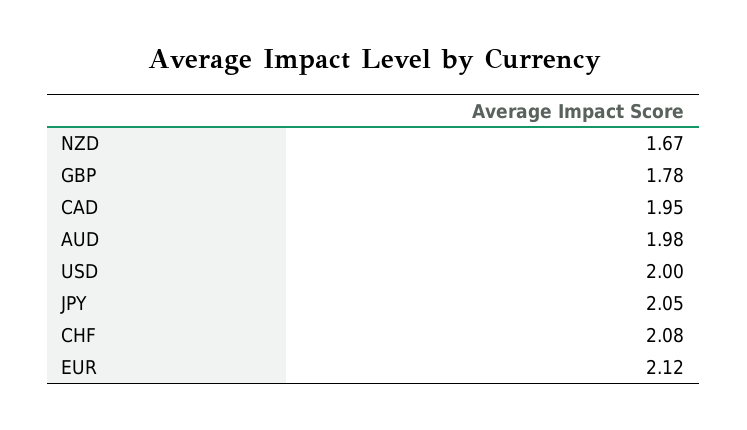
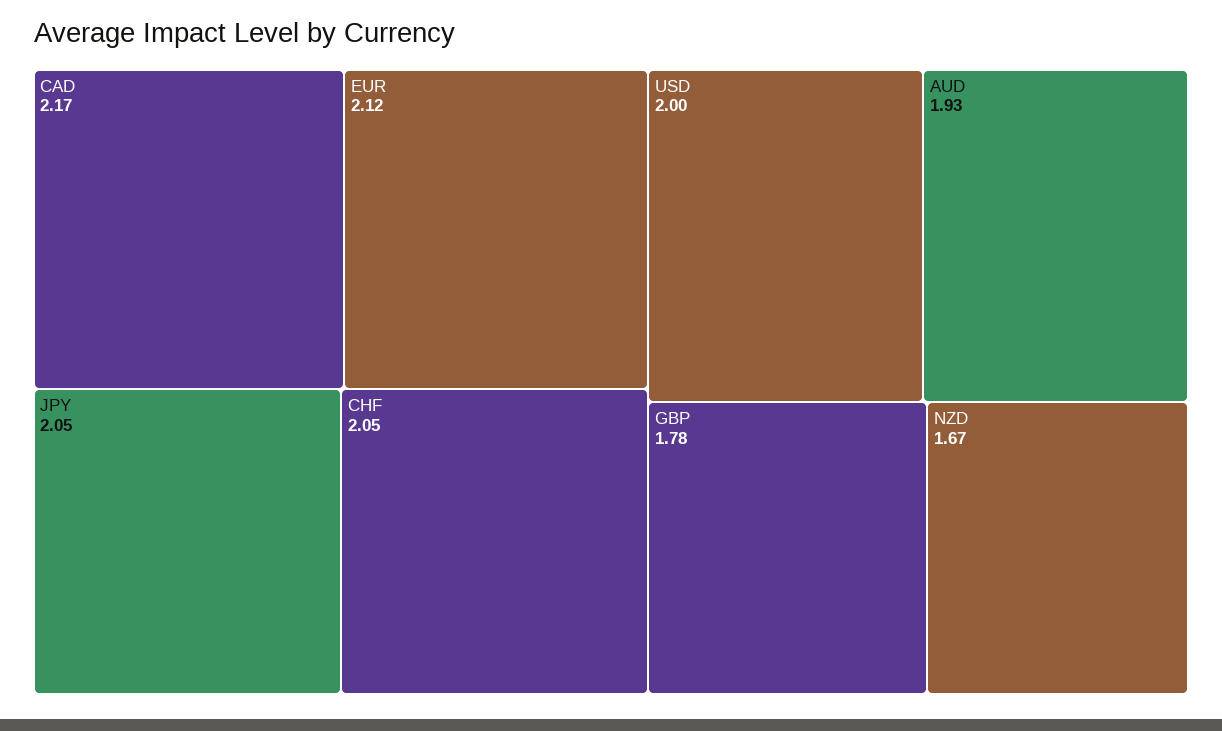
CAD: 1.95 -> 2.17
AUD: 1.98 -> 1.93
CHF: 2.08 -> 2.05

